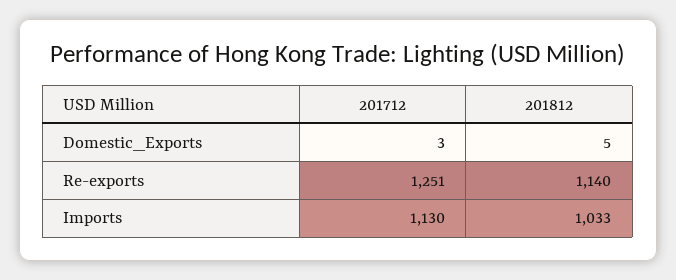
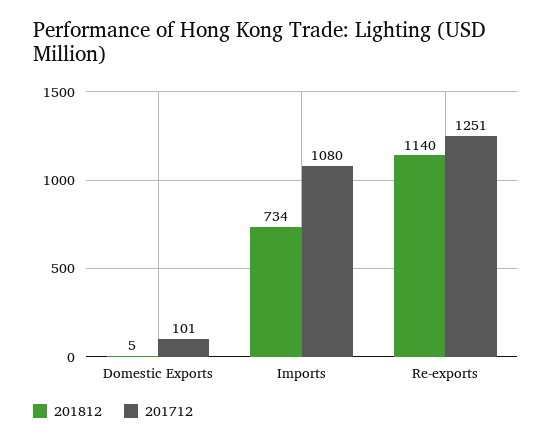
201712, Domestic_Exports: 3 -> 101
201712, Imports: 1130 -> 1080
201812, Imports: 1033 -> 734

